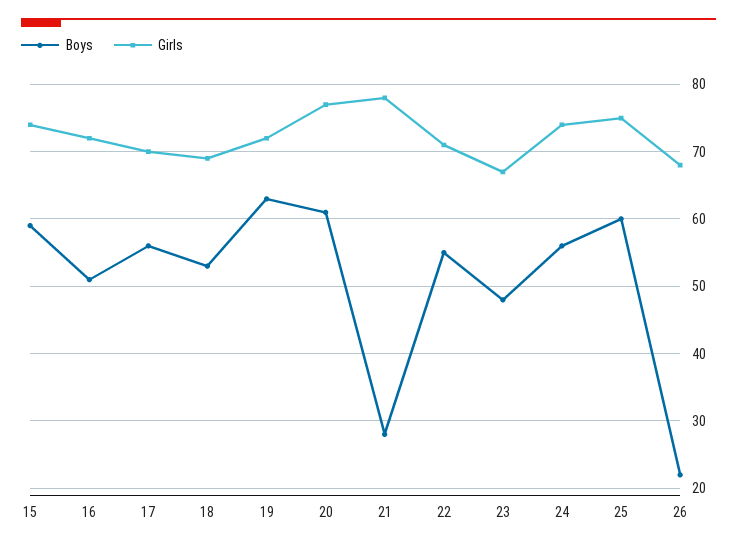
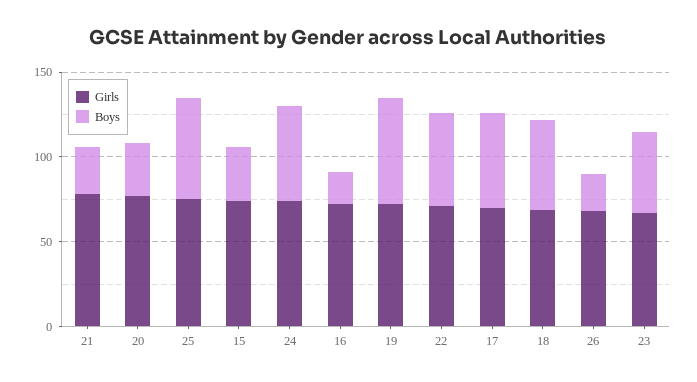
Boys, 15: 59 -> 30
Boys, 16: 51 -> 20
Boys, 20: 61 -> 30

